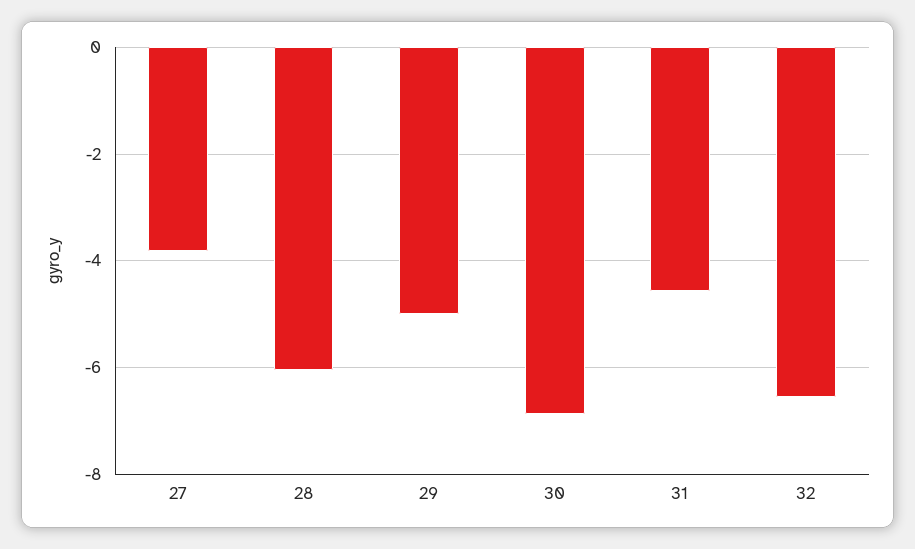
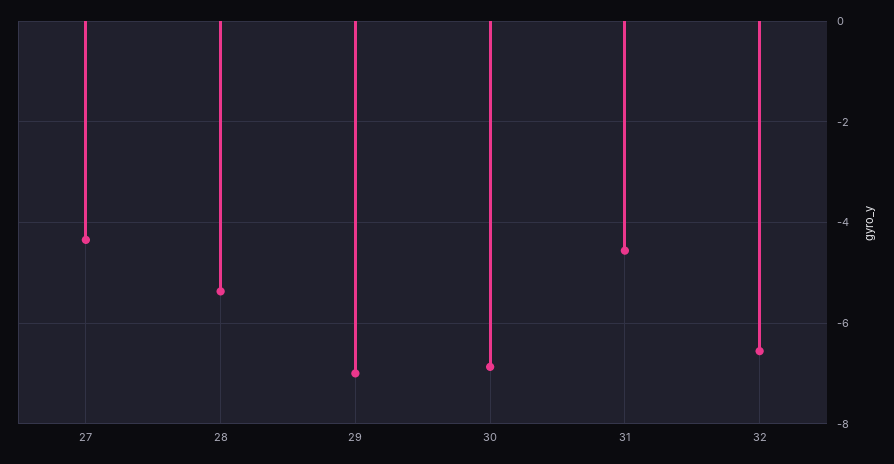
27: -3.8 -> -4.4
28: -6 -> -5.4
29: -5 -> -7

